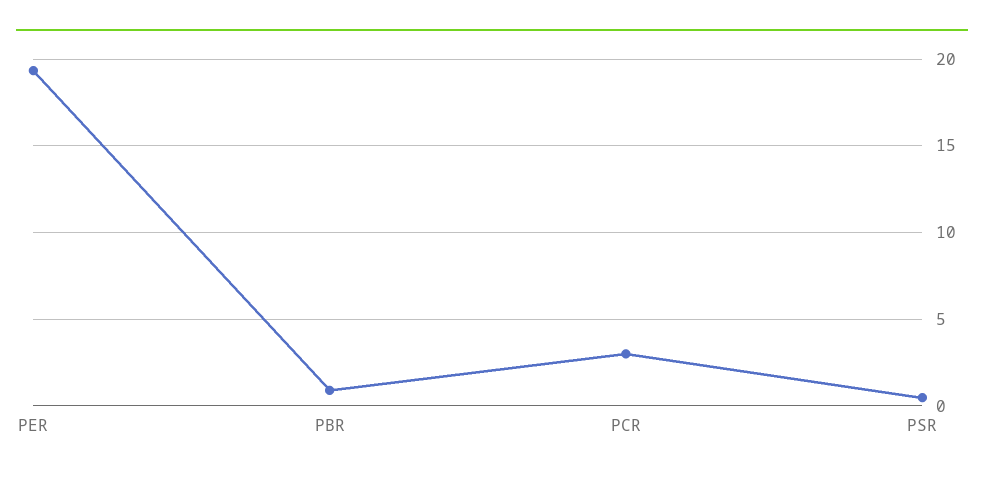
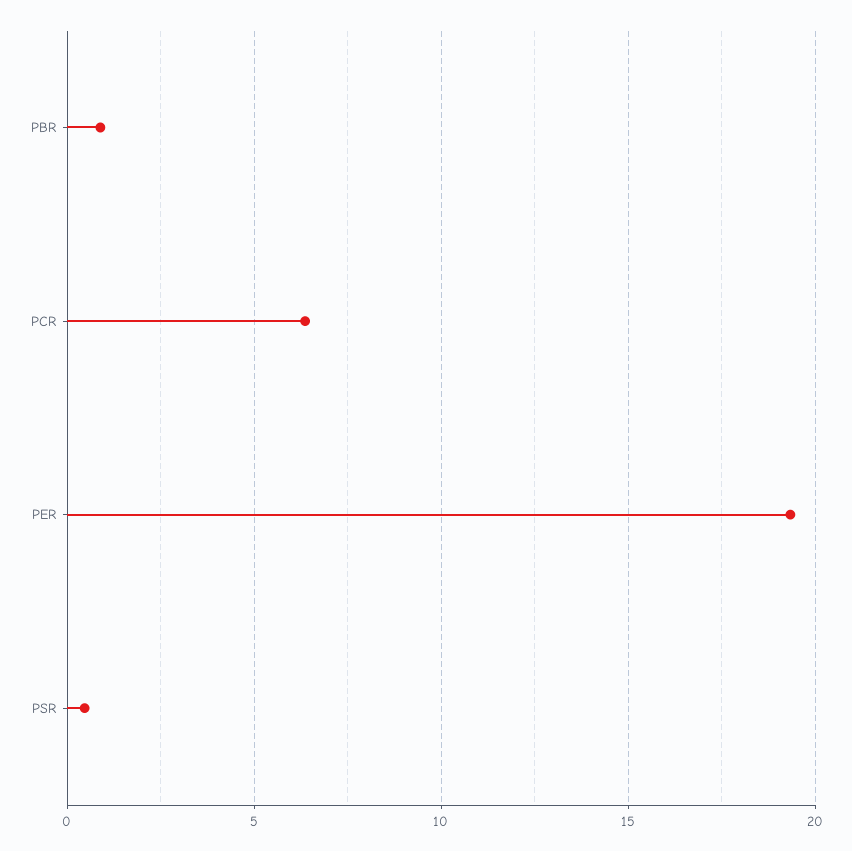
PCR: 3 -> 6.5

